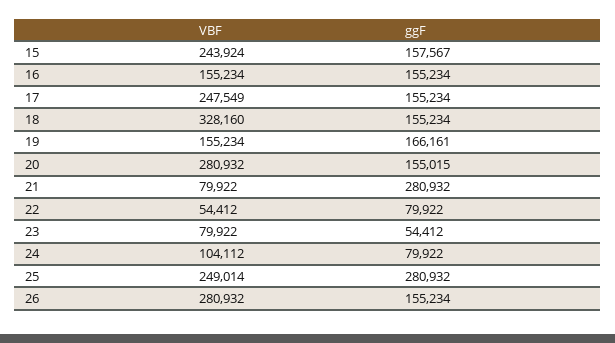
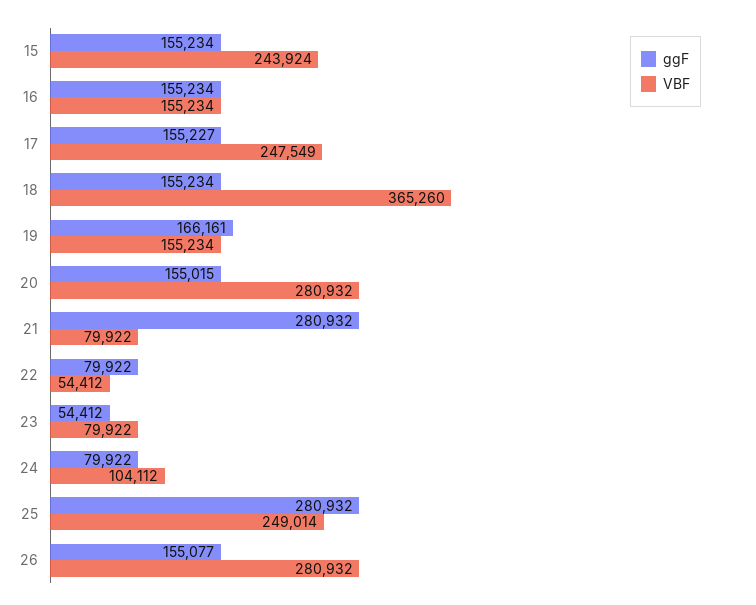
ggF, 15: 157567 -> 155234
ggF, 17: 155234 -> 155227
VBF, 18: 328160 -> 365260
ggF, 26: 155234 -> 155077

